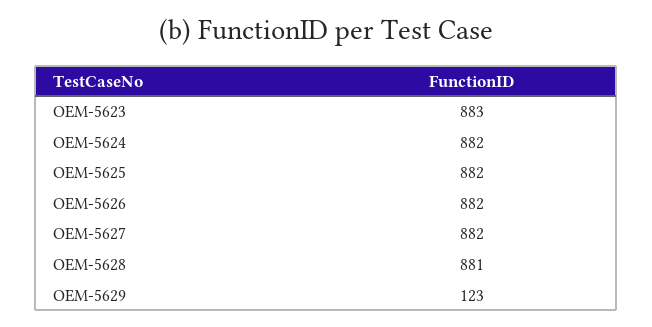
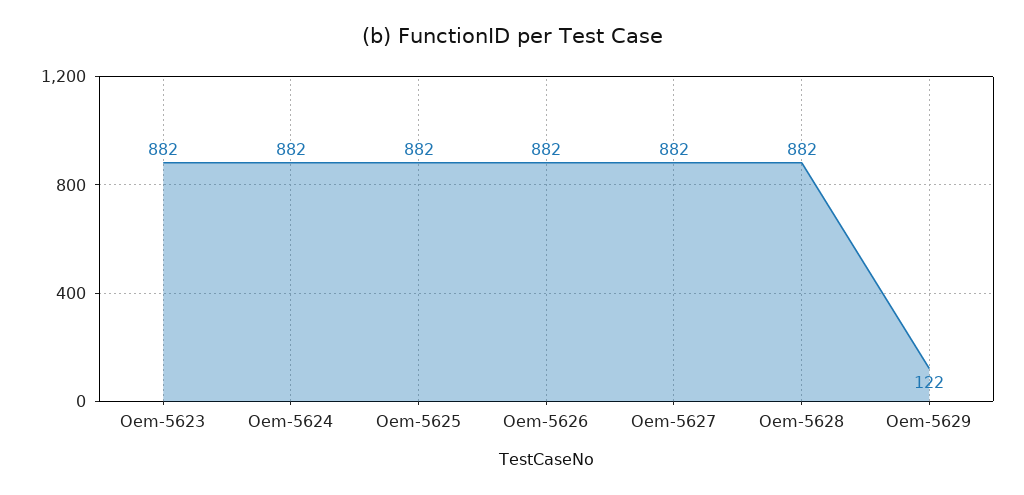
OEM-5623: 883 -> 882
OEM-5628: 881 -> 882
OEM-5629: 123 -> 122

